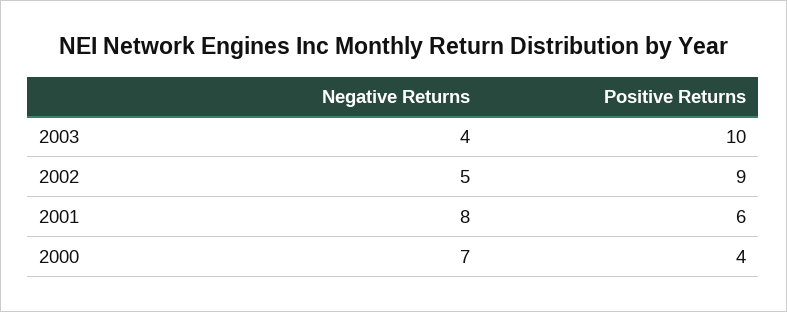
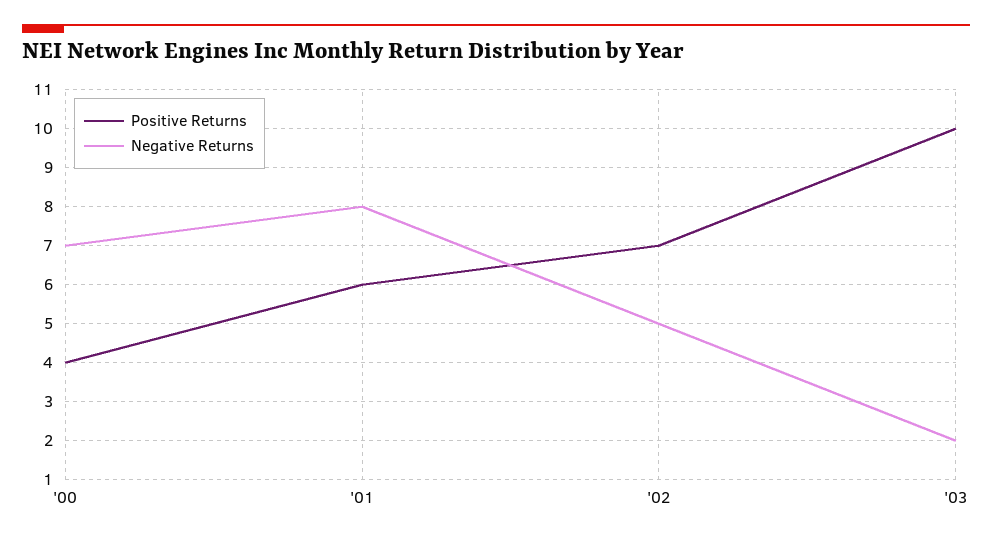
Negative Returns, 2003: 4 -> 2
Positive Returns, 2002: 9 -> 7

